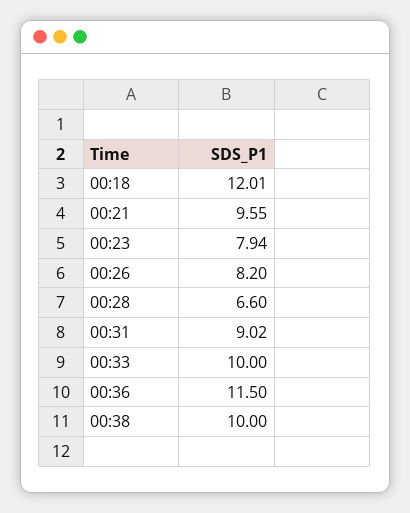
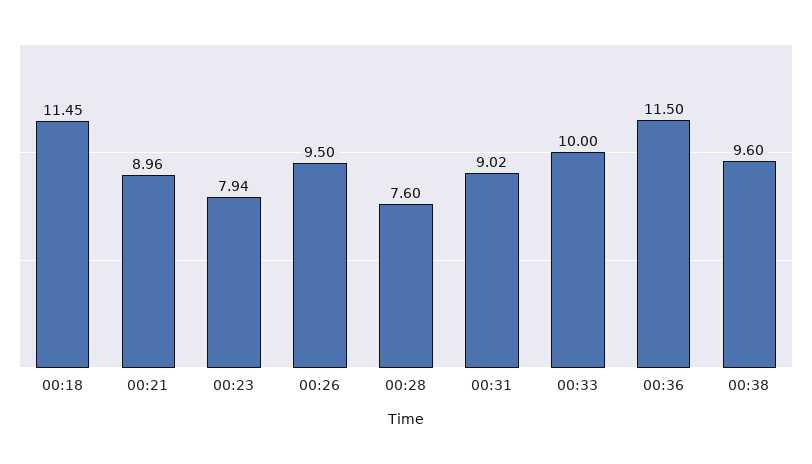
00:18: 12.01 -> 11.45
00:21: 9.55 -> 8.96
00:26: 8.2 -> 9.5
00:28: 6.6 -> 7.6
00:38: 10 -> 9.6

